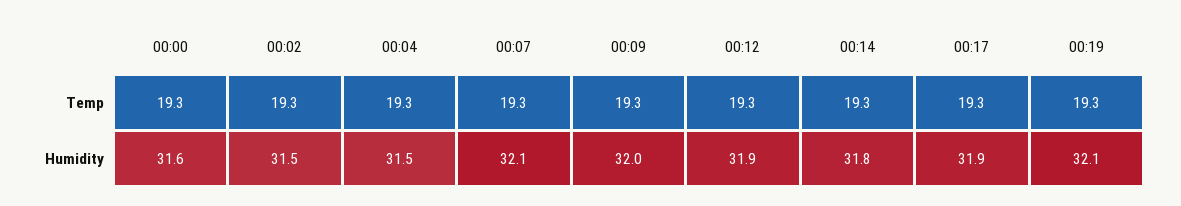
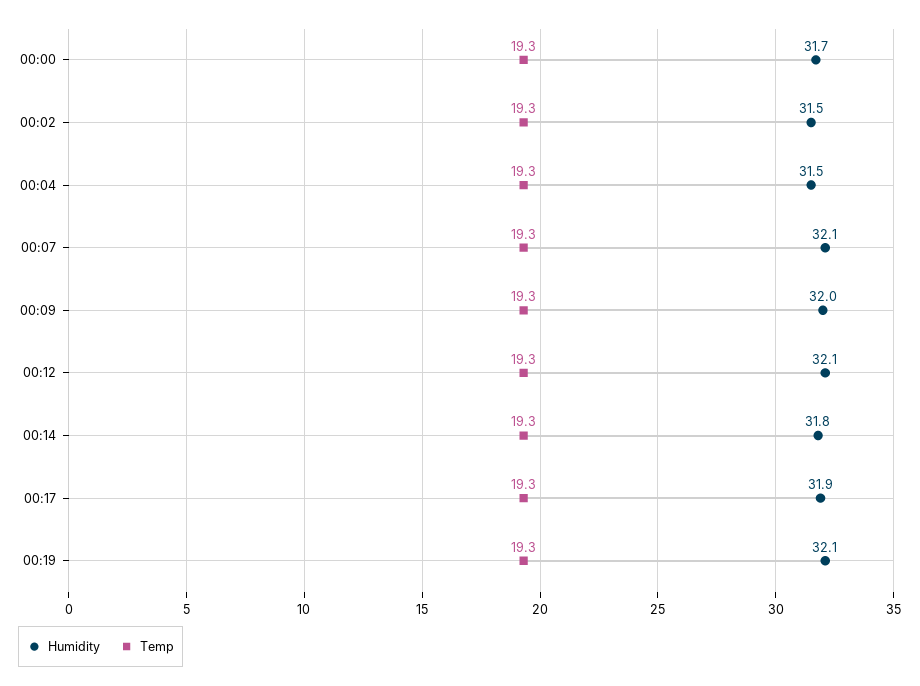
Humidity, 00:00: 31.6 -> 31.7
Humidity, 00:12: 31.9 -> 32.1

